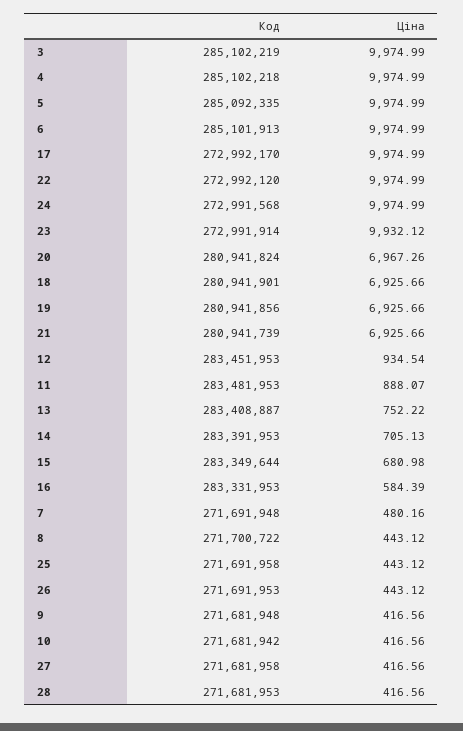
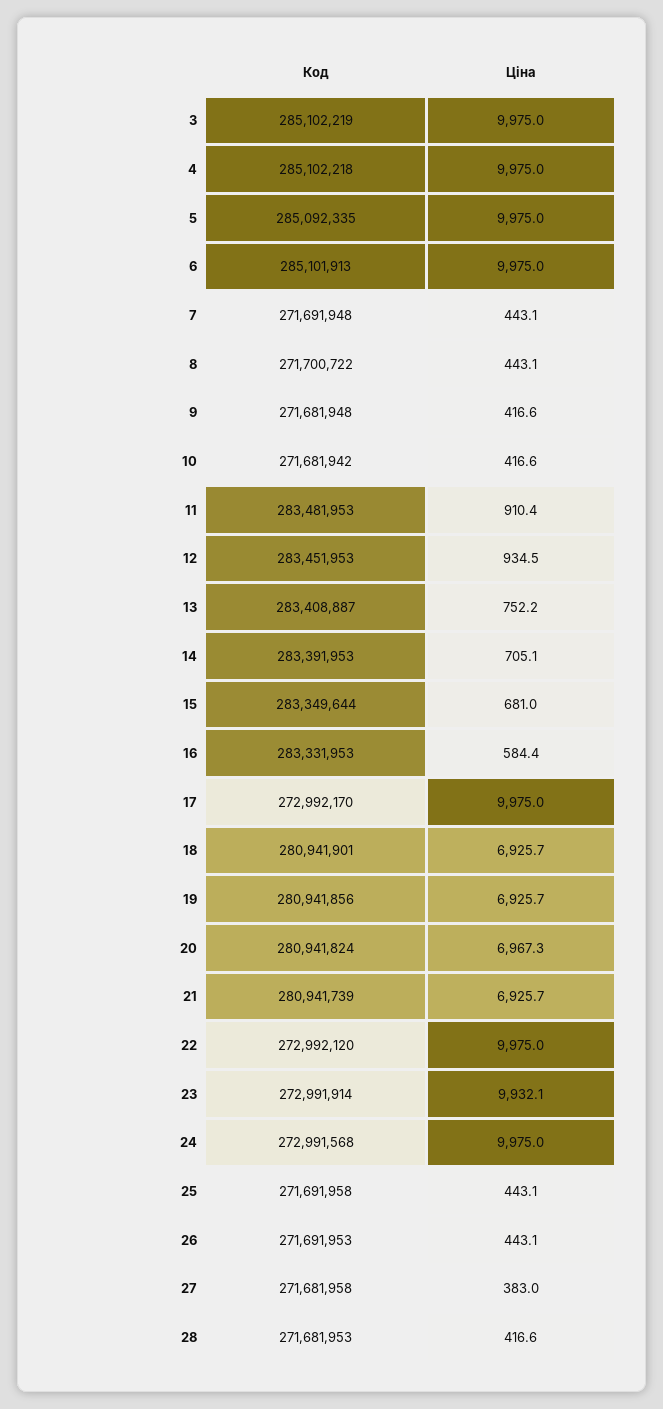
Ціна, 11: 888.07 -> 910.4
Ціна, 7: 480.16 -> 443.1
Ціна, 27: 416.56 -> 383

